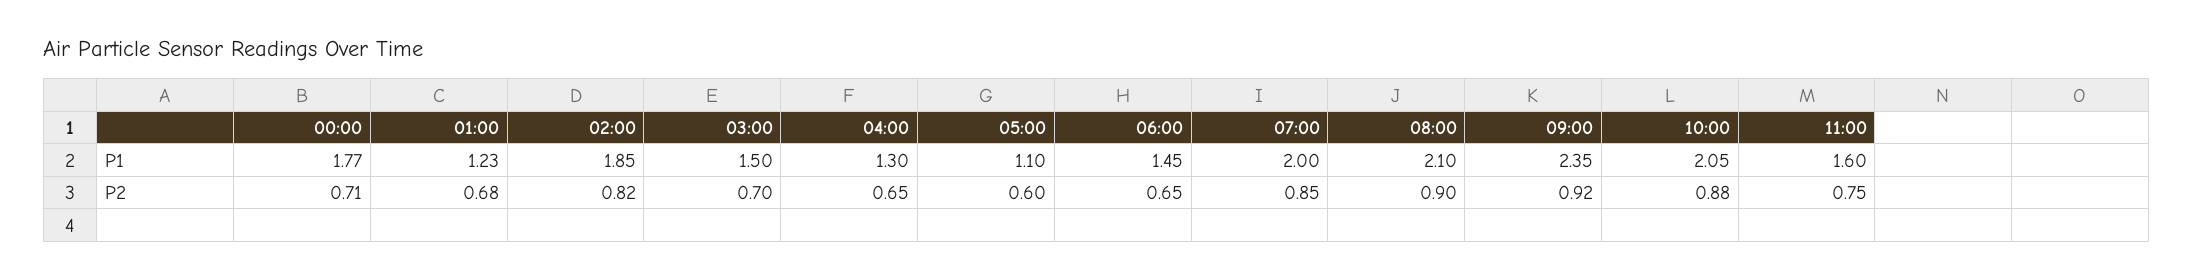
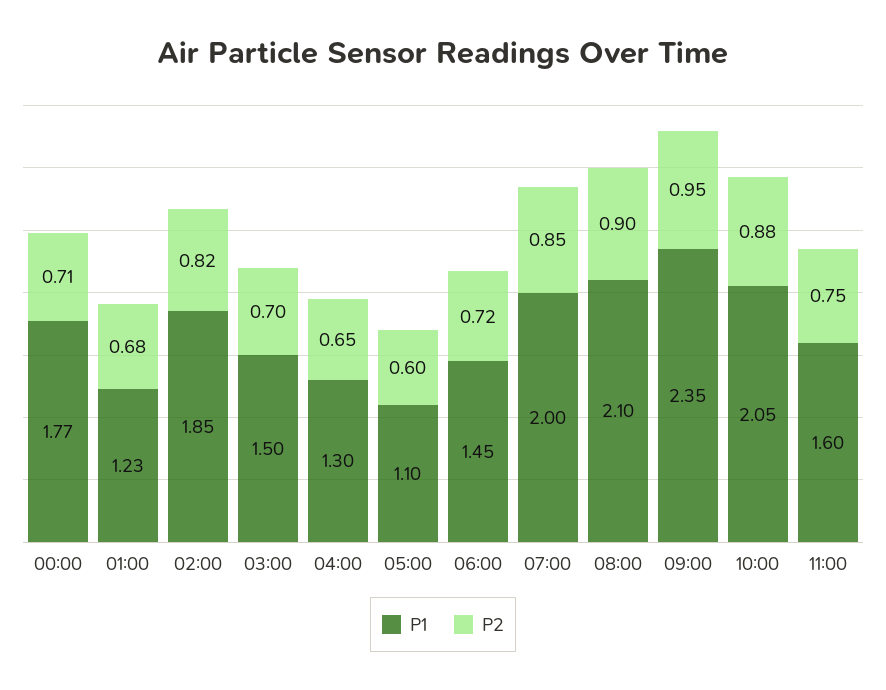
P2, 06:00: 0.65 -> 0.72
P2, 09:00: 0.92 -> 0.95

